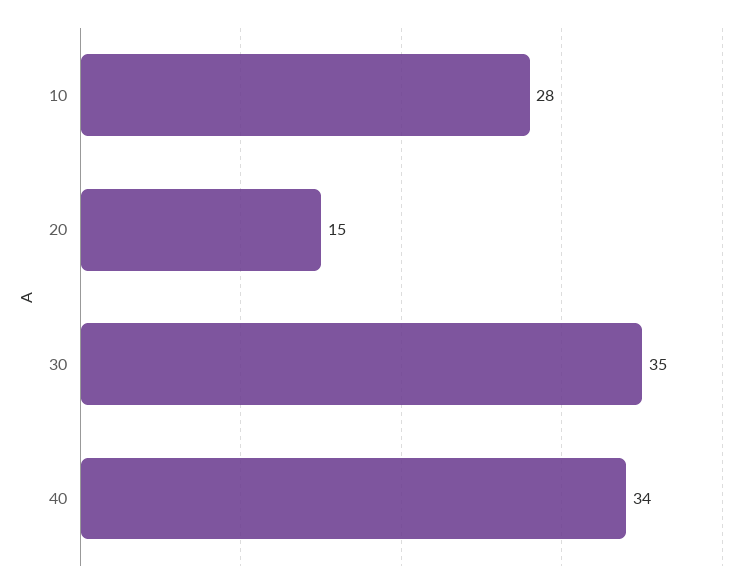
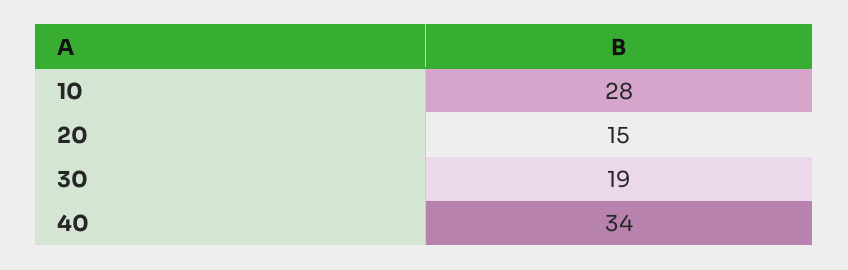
30: 35 -> 19

